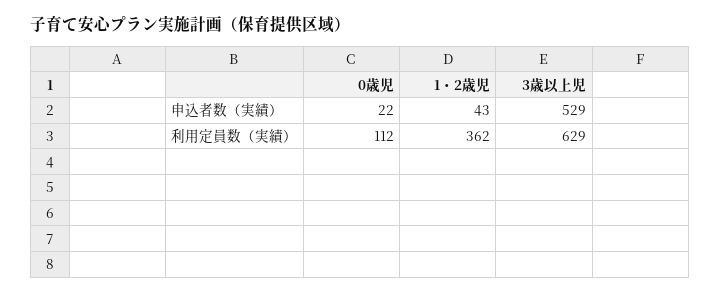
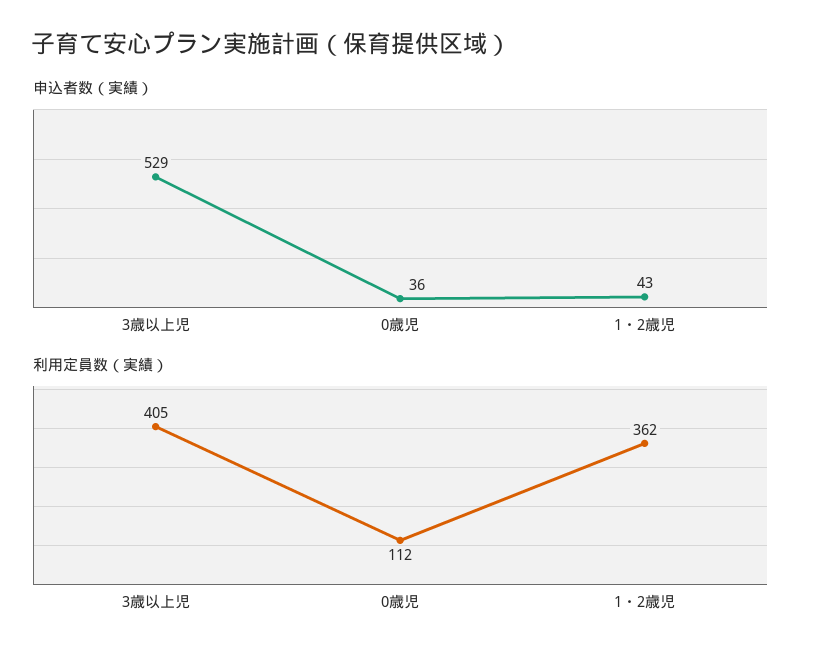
申込者数（実績）, 0歳児: 22 -> 36
利用定員数（実績）, 3歳以上児: 629 -> 405

